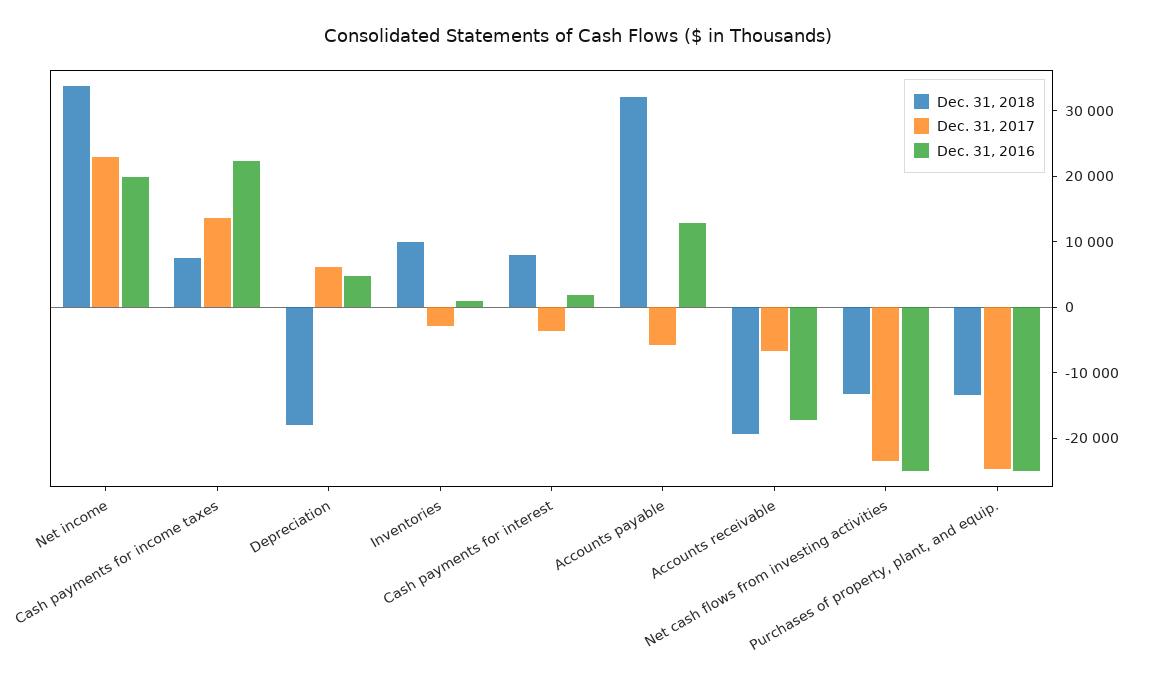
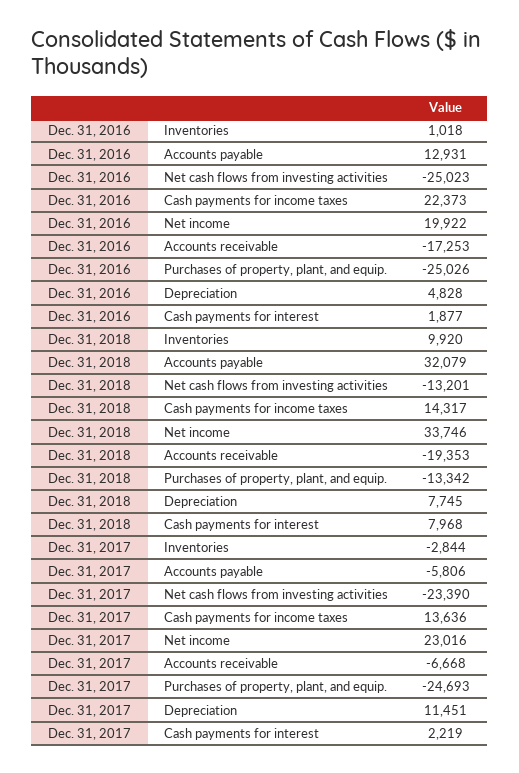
Dec. 31, 2018, Cash payments for income taxes: 8000 -> 14317
Dec. 31, 2018, Depreciation: -18000 -> 7745
Dec. 31, 2017, Depreciation: 6000 -> 11451
Dec. 31, 2017, Cash payments for interest: -4000 -> 2219

